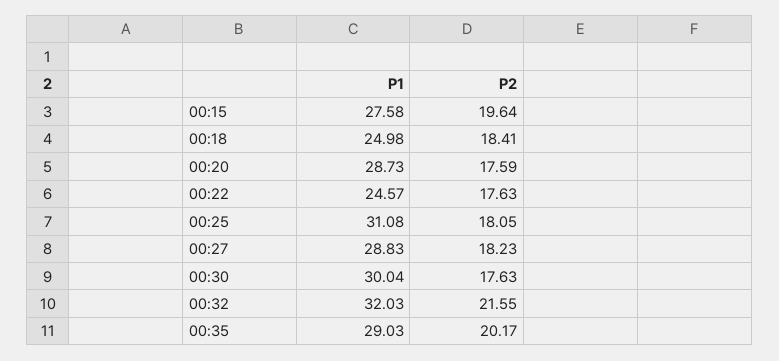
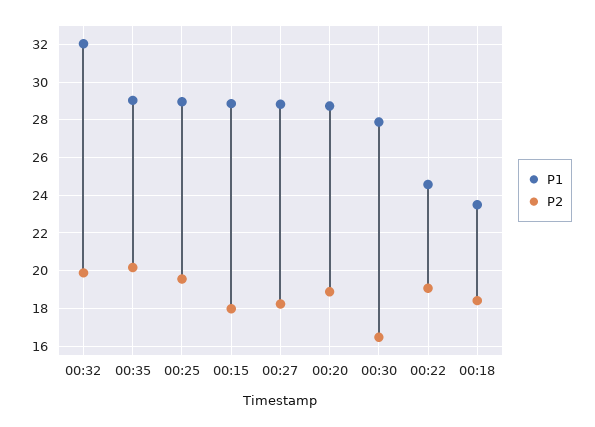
P1, 00:15: 27.58 -> 29
P2, 00:15: 19.64 -> 18
P1, 00:18: 24.98 -> 23.5
P2, 00:20: 17.59 -> 19
P2, 00:22: 17.63 -> 19
P1, 00:25: 31.08 -> 29
P2, 00:25: 18.05 -> 19.5
P1, 00:30: 30.04 -> 28
P2, 00:30: 17.63 -> 16.5
P2, 00:32: 21.55 -> 20

